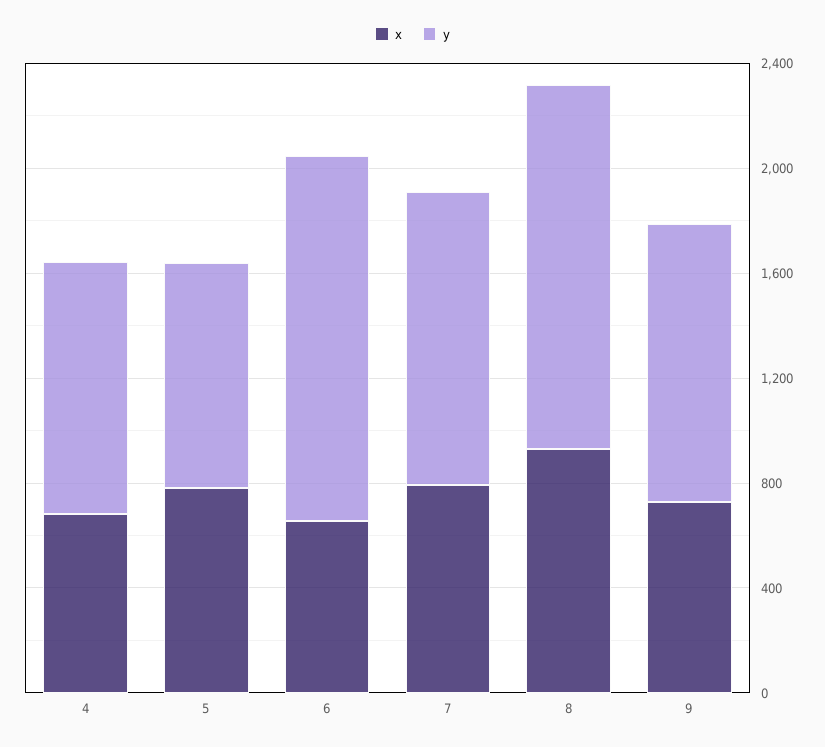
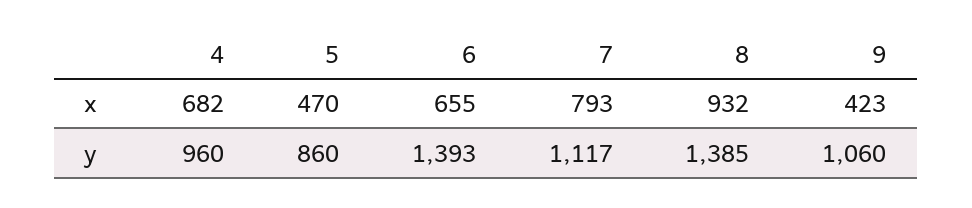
x, 5: 800 -> 470
x, 9: 700 -> 423

